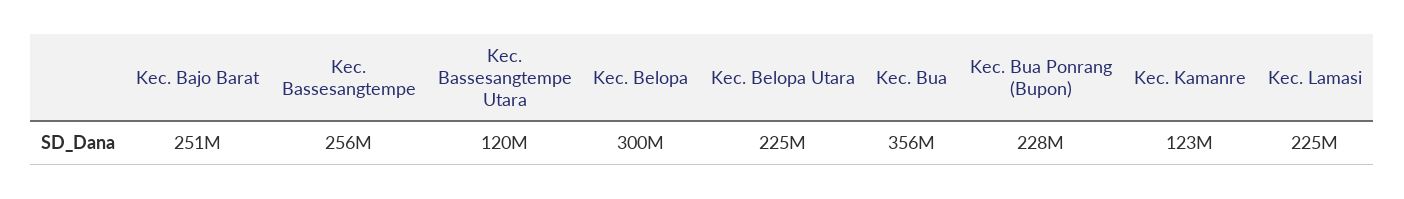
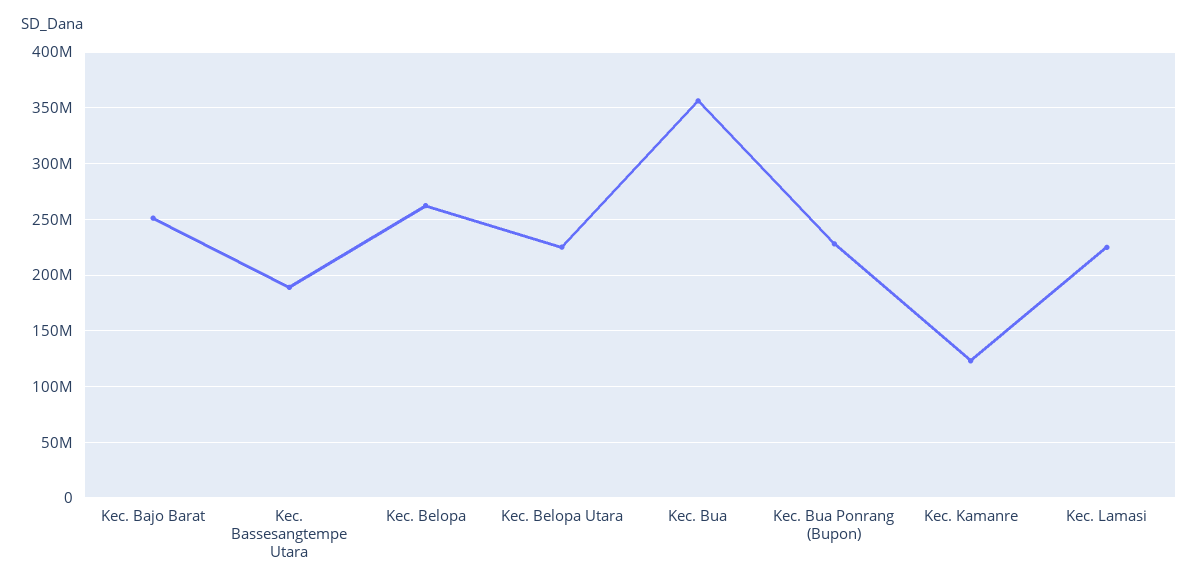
Kec. Bassesangtempe: 256000000 -> none
Kec. Bassesangtempe Utara: 120000000 -> 190000000
Kec. Belopa: 300000000 -> 260000000

